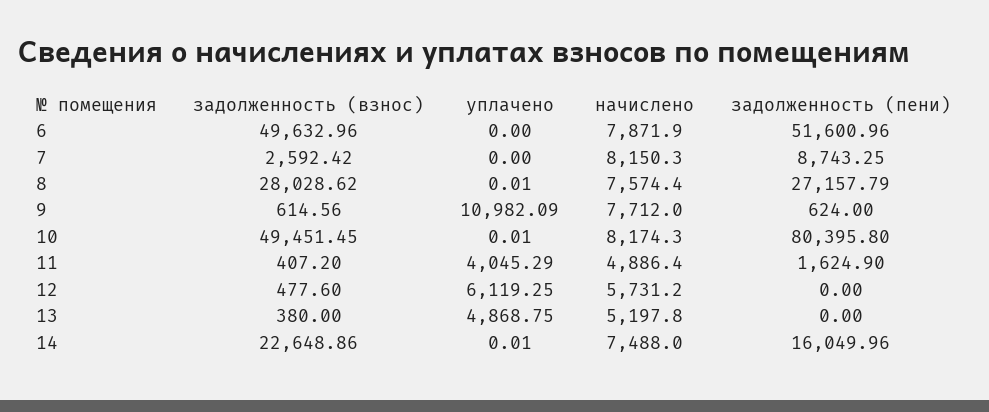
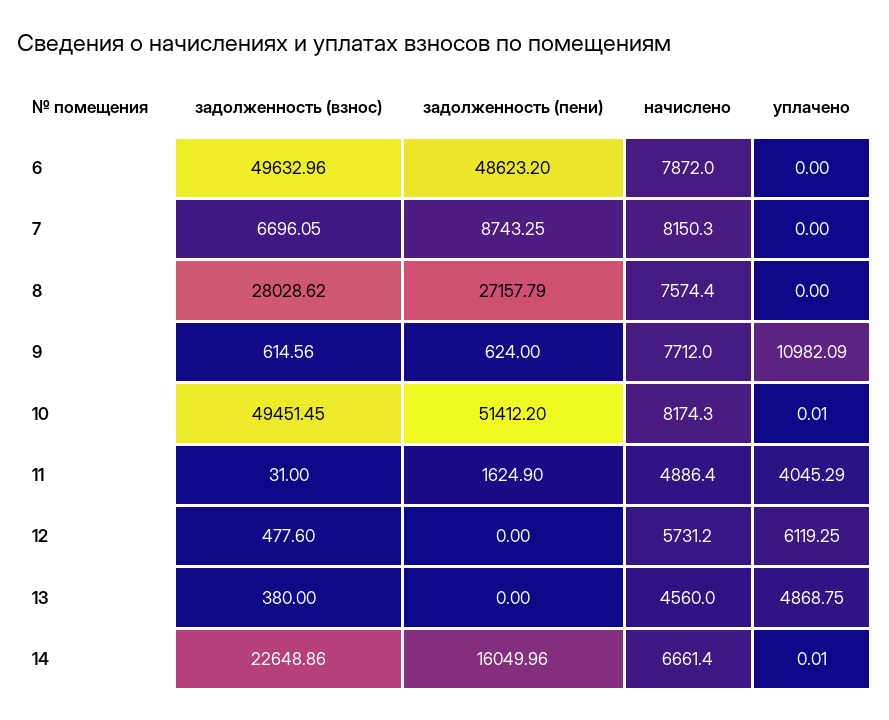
начислено, 6: 7871.9 -> 7872
задолженность (пени), 6: 51600.96 -> 48623.2
задолженность (взнос), 7: 2592.42 -> 6696.05
уплачено, 8: 0.01 -> 0
задолженность (пени), 10: 80395.8 -> 51412.2
задолженность (взнос), 11: 407.2 -> 31
начислено, 13: 5197.8 -> 4560
начислено, 14: 7488 -> 6661.4

